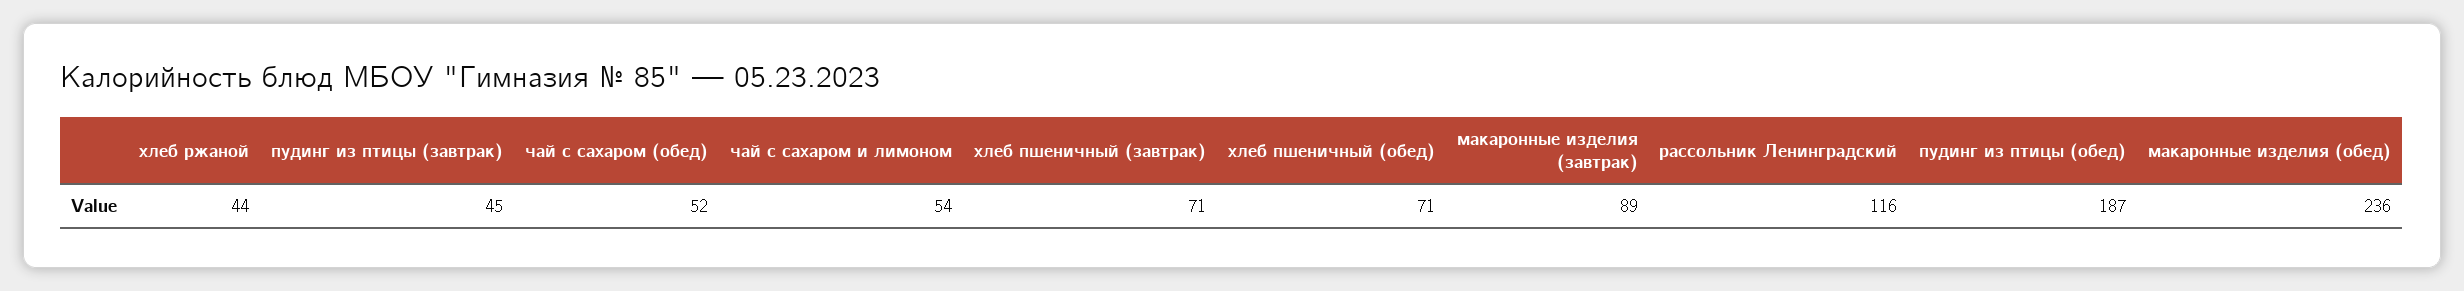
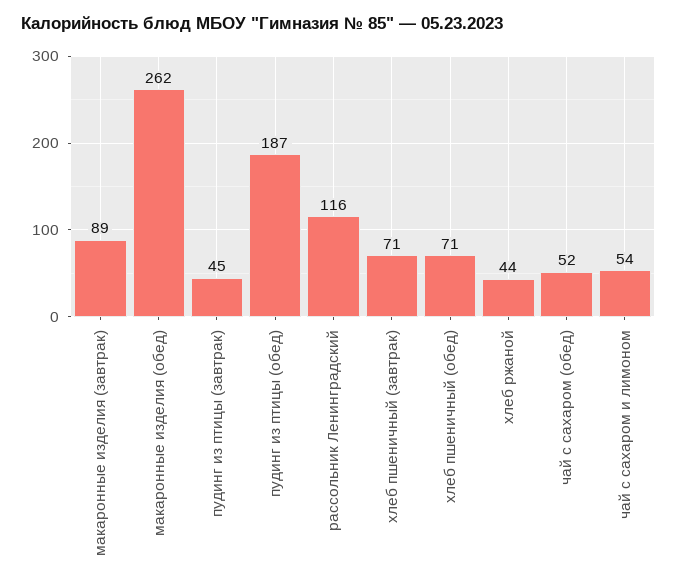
макаронные изделия (обед): 236 -> 262

